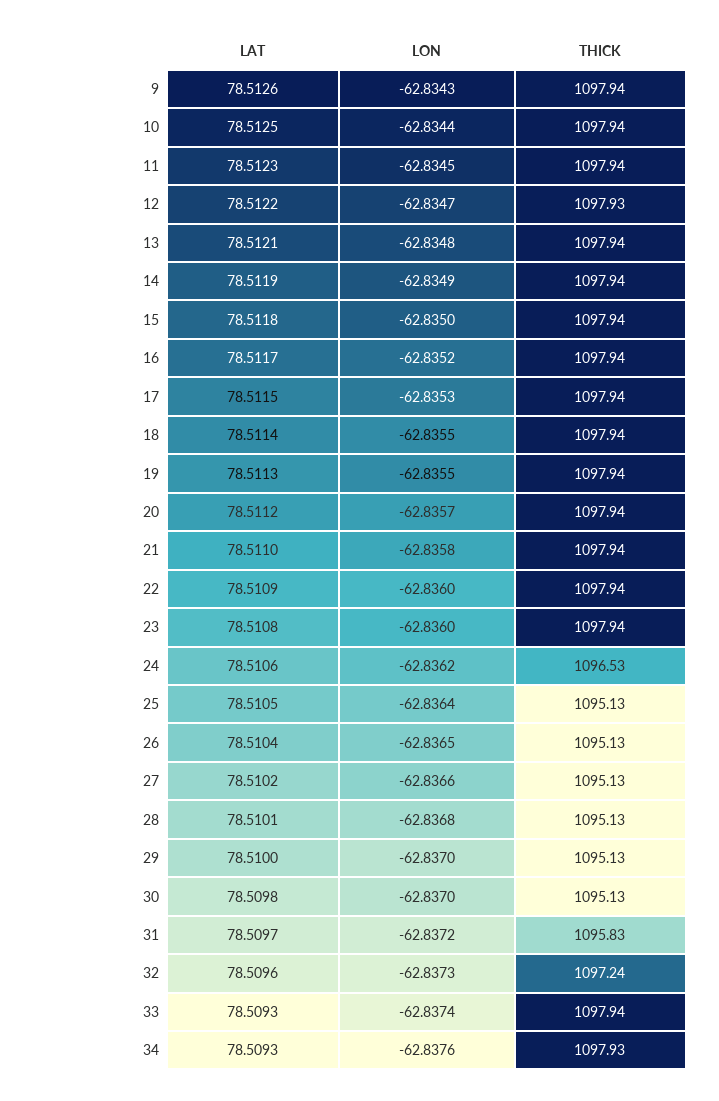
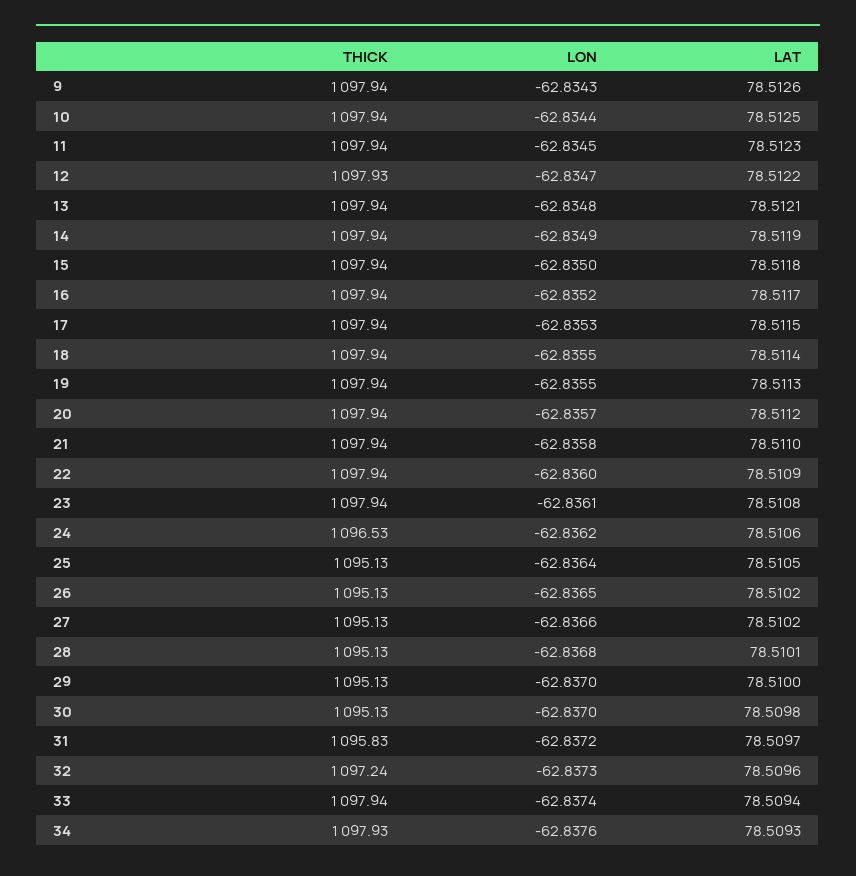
LON, 23: -62.836 -> -62.8361
LAT, 26: 78.5104 -> 78.5102
LAT, 33: 78.5093 -> 78.5094

